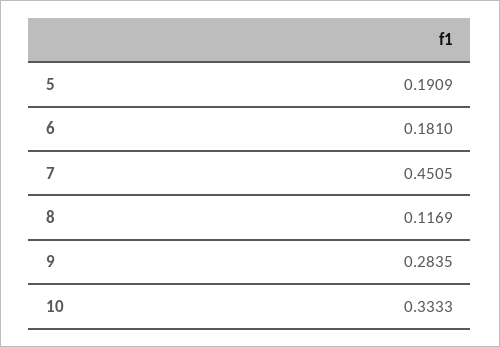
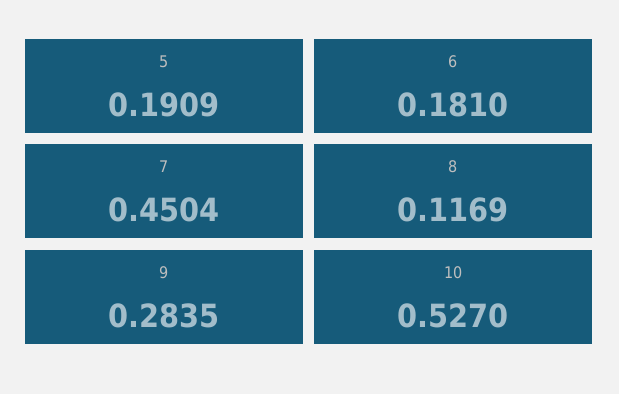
7: 0.4505 -> 0.4504
10: 0.3333 -> 0.527

